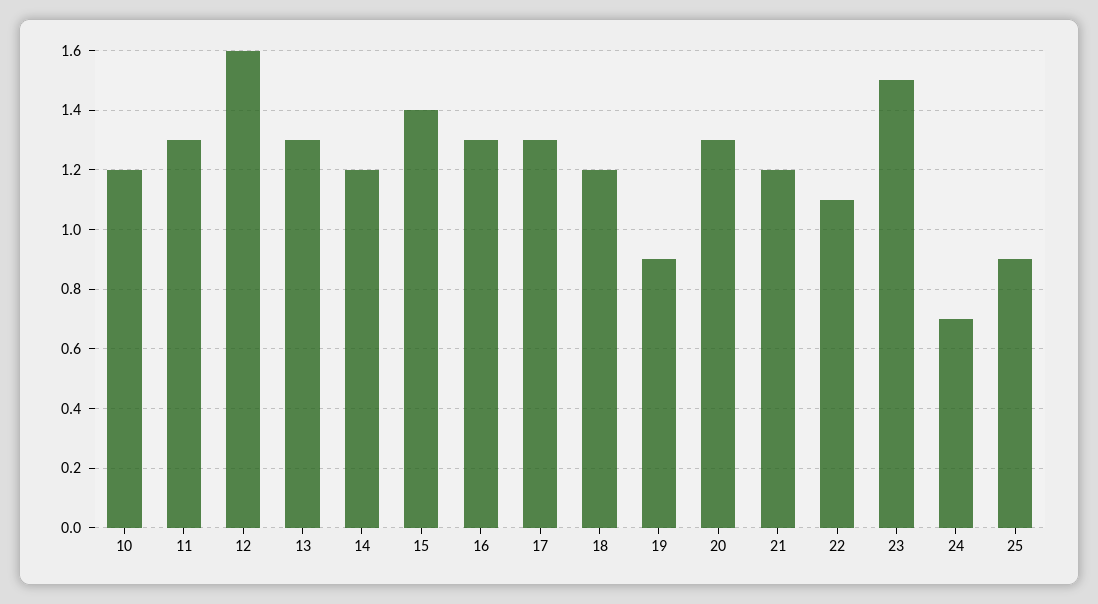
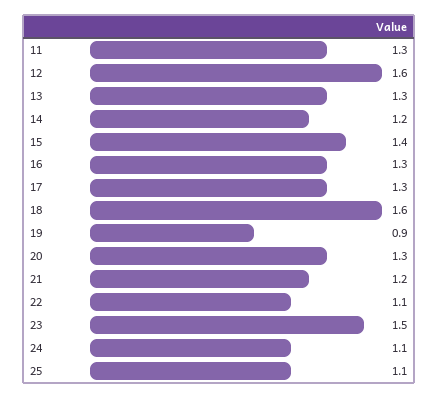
10: 1.2 -> none
18: 1.2 -> 1.6
24: 0.7 -> 1.1
25: 0.9 -> 1.1

